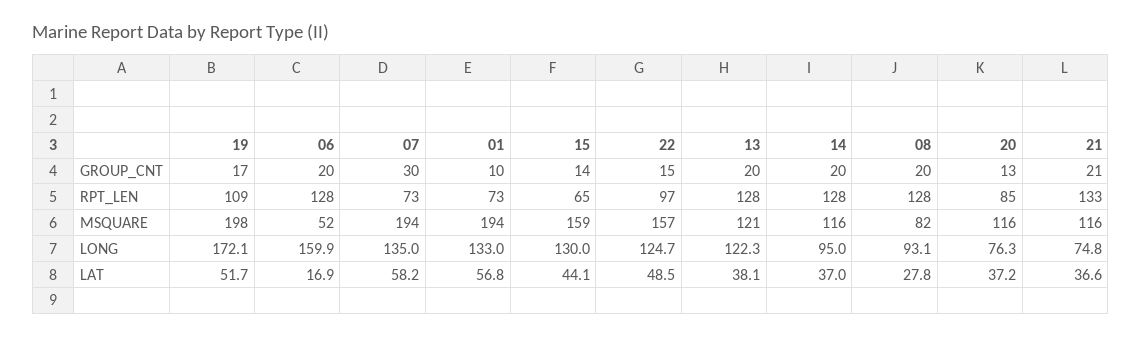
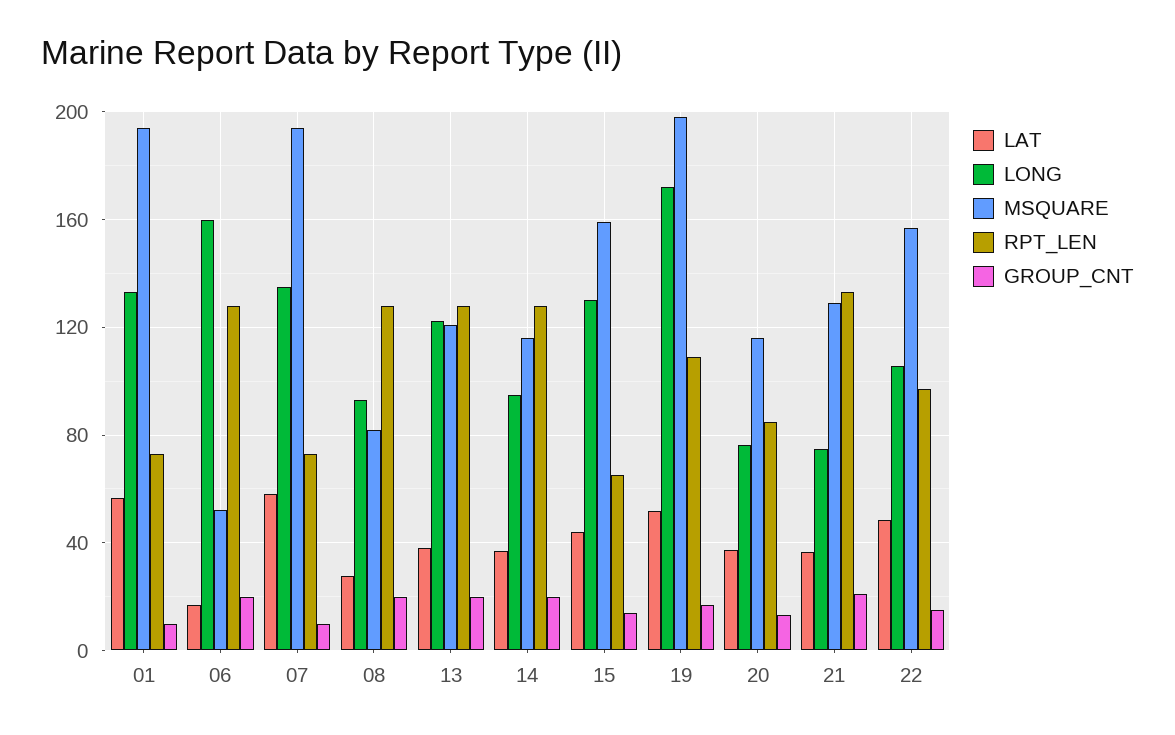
GROUP_CNT, 07: 30 -> 10
MSQUARE, 21: 116 -> 130
LONG, 22: 124.7 -> 105

